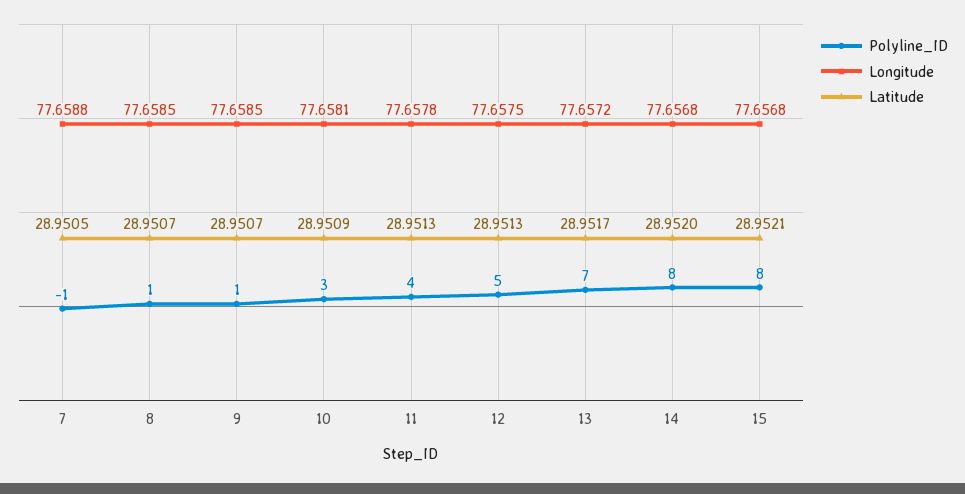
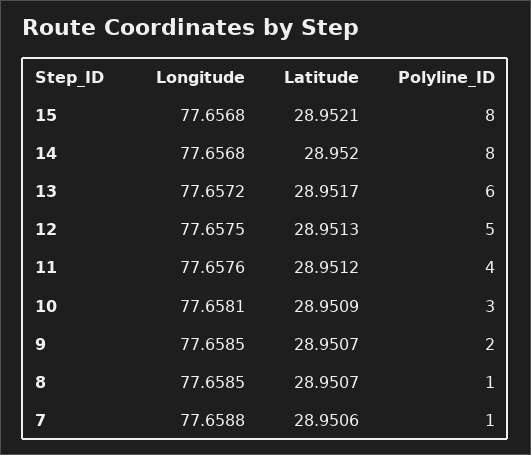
Polyline_ID, 7: -1 -> 1
Latitude, 7: 28.9505 -> 28.9506
Polyline_ID, 9: 1 -> 2
Longitude, 11: 77.6578 -> 77.6576
Latitude, 11: 28.9513 -> 28.9512
Polyline_ID, 13: 7 -> 6

